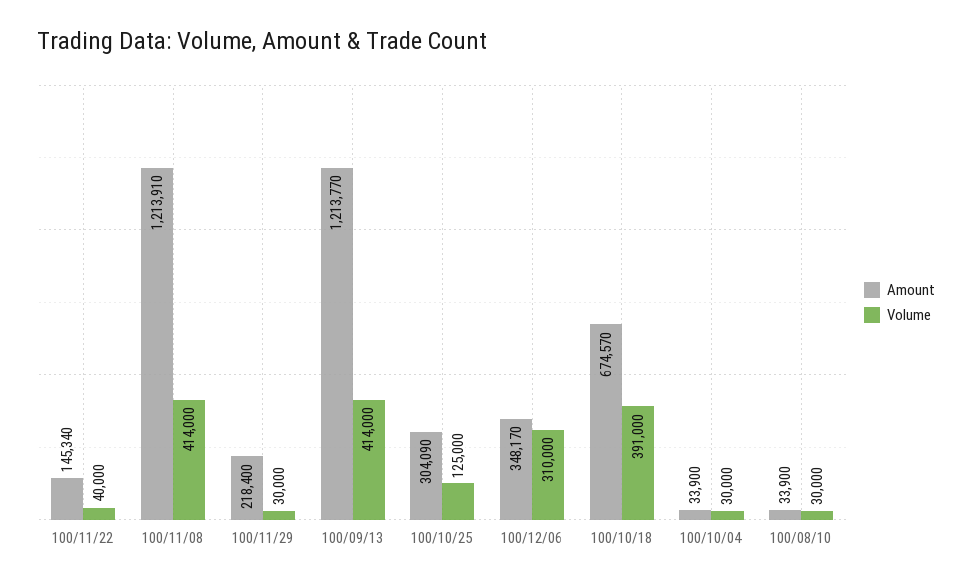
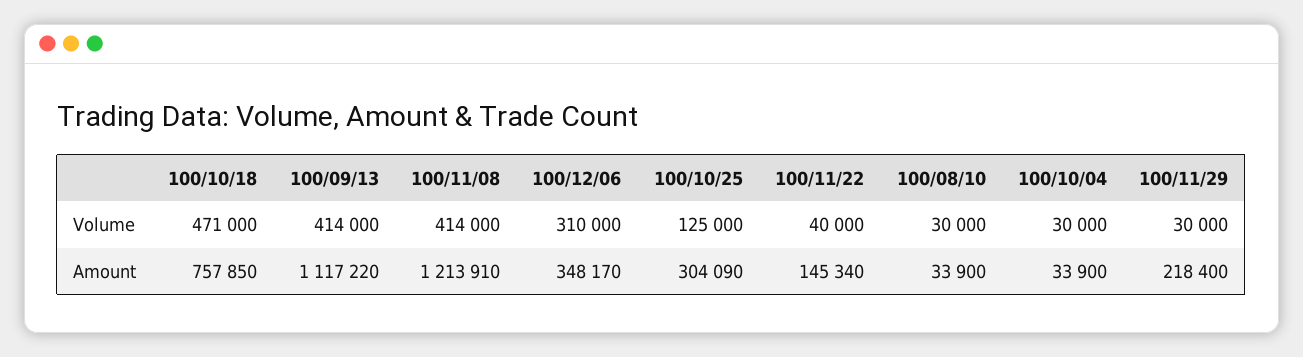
Amount, 100/09/13: 1213770 -> 1117220
Amount, 100/10/18: 674570 -> 757850
Volume, 100/10/18: 391000 -> 471000

